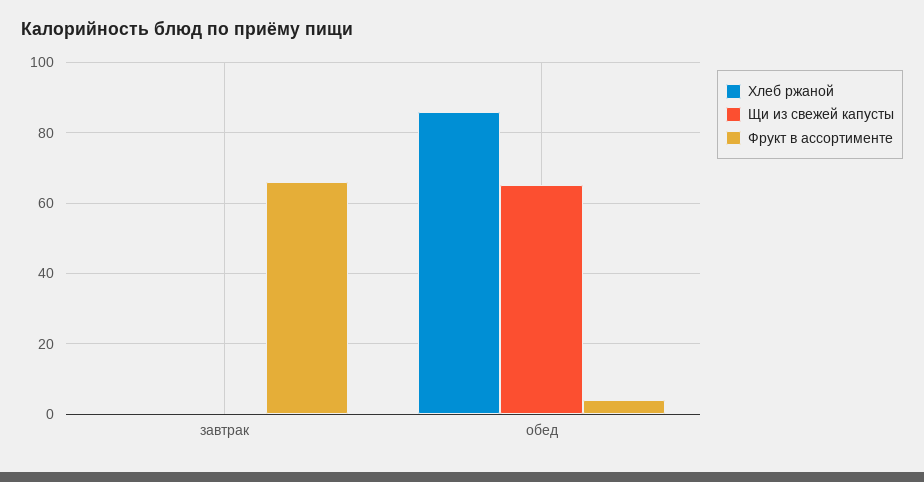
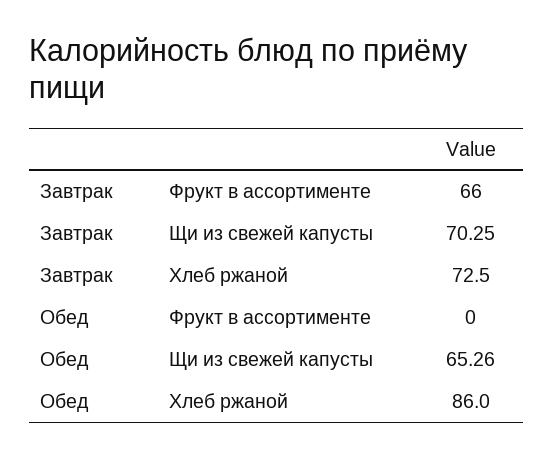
Хлеб ржаной, завтрак: 0 -> 72.5
Щи из свежей капусты, завтрак: 0 -> 70.25
Фрукт в ассортименте, обед: 4 -> 0

